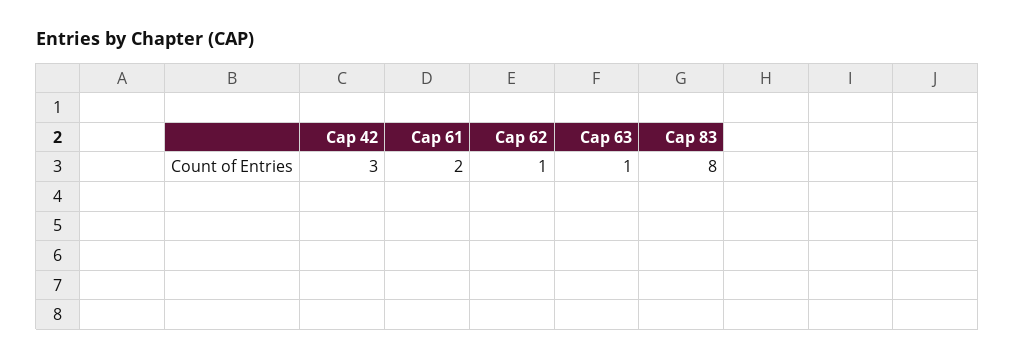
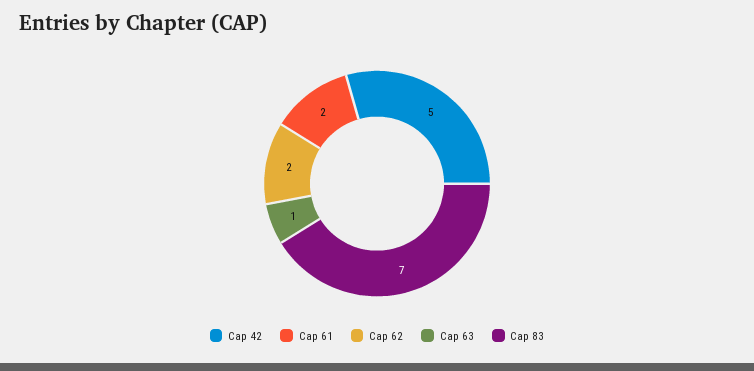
Cap 42: 3 -> 5
Cap 62: 1 -> 2
Cap 83: 8 -> 7

